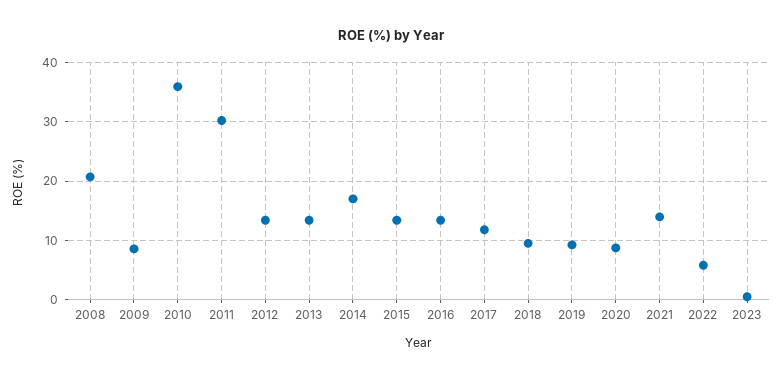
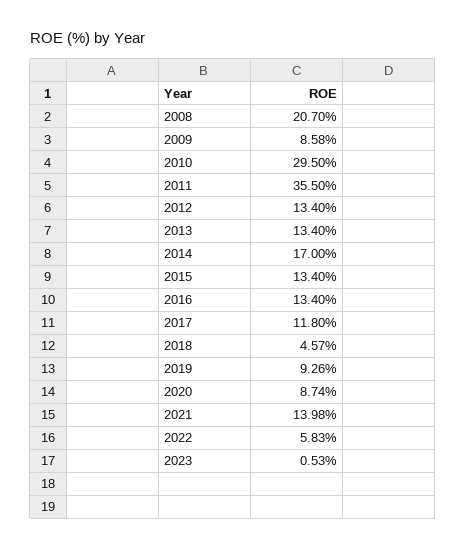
2010: 36 -> 29.5
2011: 30 -> 35.5
2018: 10 -> 4.57

